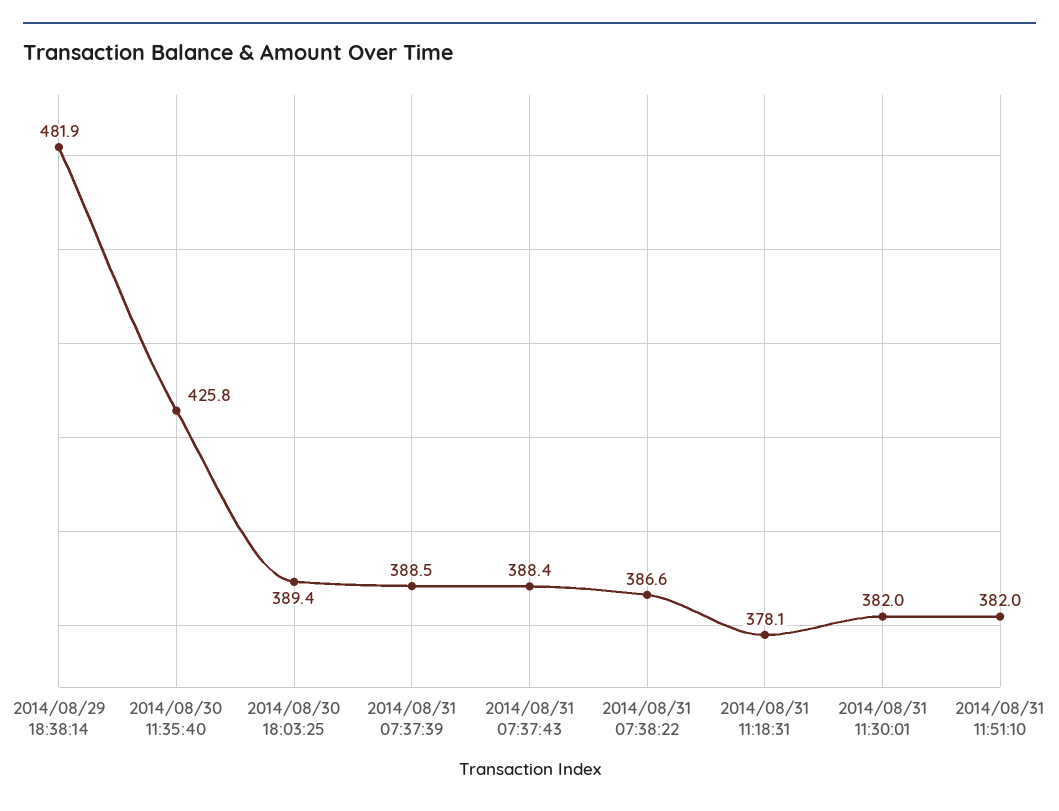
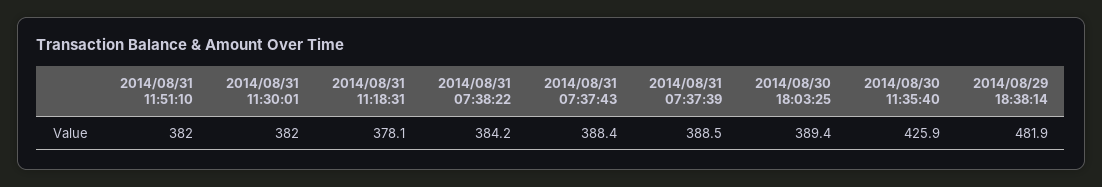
2014/08/30 11:35:40: 425.8 -> 425.9
2014/08/31 07:38:22: 386.6 -> 384.2

